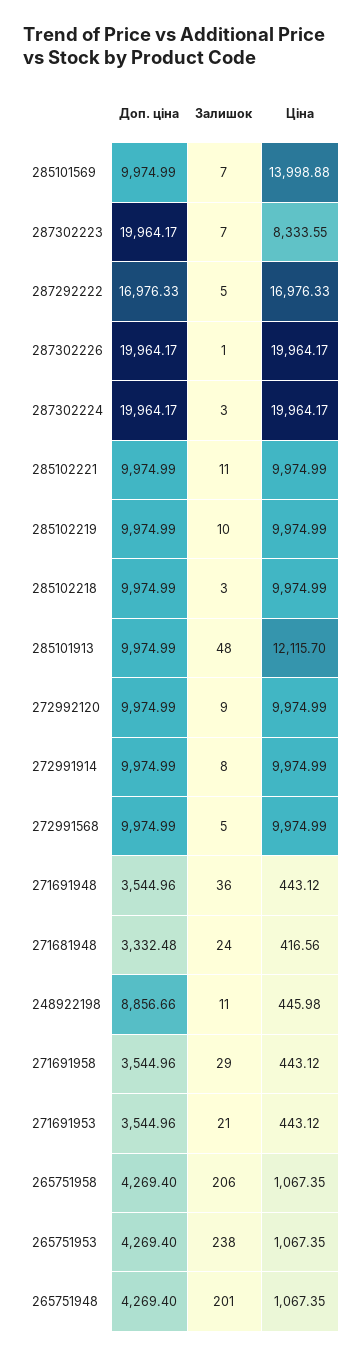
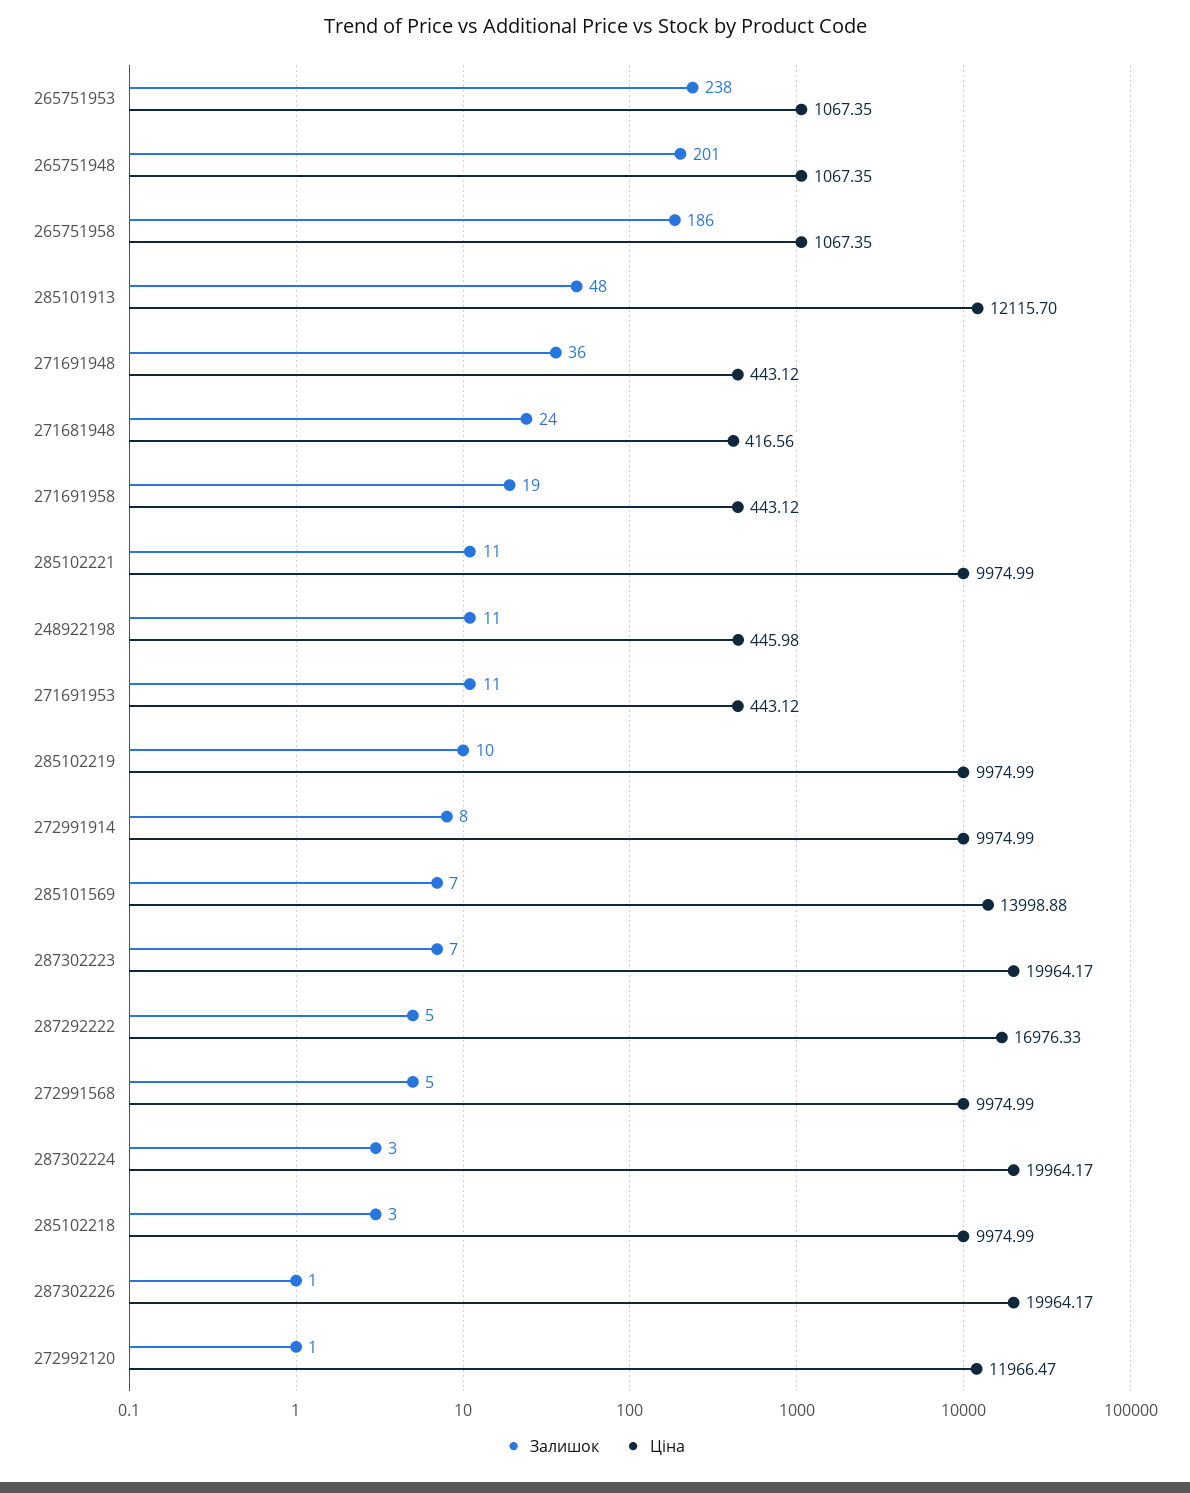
Доп. ціна, 285101569: 9974.99 -> none
Доп. ціна, 287302223: 19964.17 -> none
Ціна, 287302223: 8333.55 -> 19964.17
Доп. ціна, 287292222: 16976.33 -> none
Доп. ціна, 287302226: 19964.17 -> none
Доп. ціна, 287302224: 19964.17 -> none
Доп. ціна, 285102221: 9974.99 -> none
Доп. ціна, 285102219: 9974.99 -> none
Доп. ціна, 285102218: 9974.99 -> none
Доп. ціна, 285101913: 9974.99 -> none
Доп. ціна, 272992120: 9974.99 -> none
Залишок, 272992120: 9 -> 1
Ціна, 272992120: 9974.99 -> 11966.47
Доп. ціна, 272991914: 9974.99 -> none
Доп. ціна, 272991568: 9974.99 -> none
Доп. ціна, 271691948: 3544.96 -> none
Доп. ціна, 271681948: 3332.48 -> none
Доп. ціна, 248922198: 8856.66 -> none
Доп. ціна, 271691958: 3544.96 -> none
Залишок, 271691958: 29 -> 19
Доп. ціна, 271691953: 3544.96 -> none
Залишок, 271691953: 21 -> 11
Доп. ціна, 265751958: 4269.4 -> none
Залишок, 265751958: 206 -> 186
Доп. ціна, 265751953: 4269.4 -> none
Доп. ціна, 265751948: 4269.4 -> none

